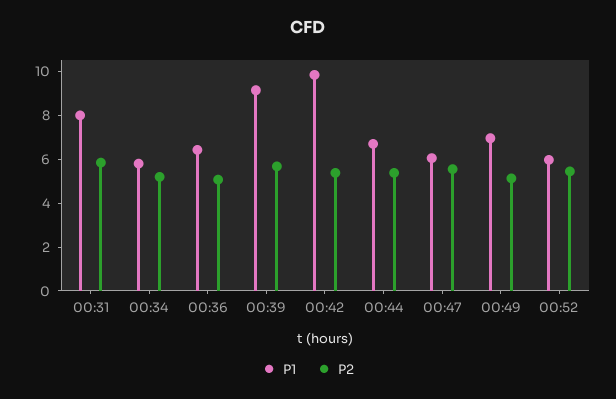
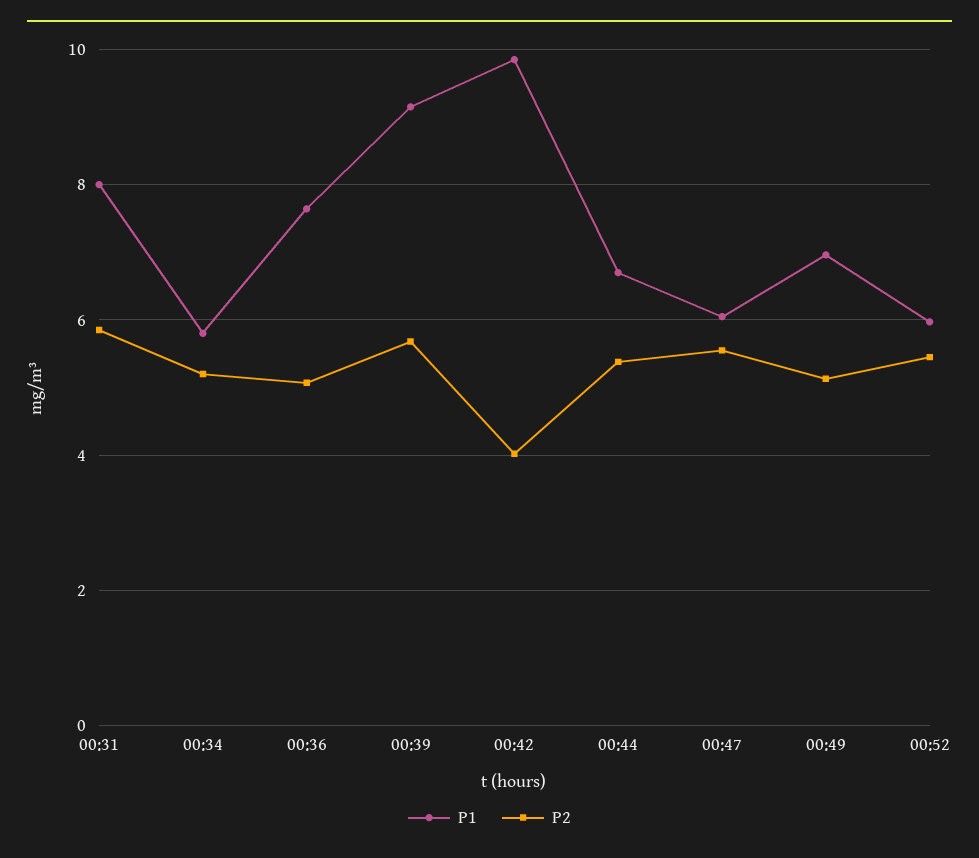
P1, 00:36: 6.5 -> 7.6
P2, 00:42: 5.5 -> 4

